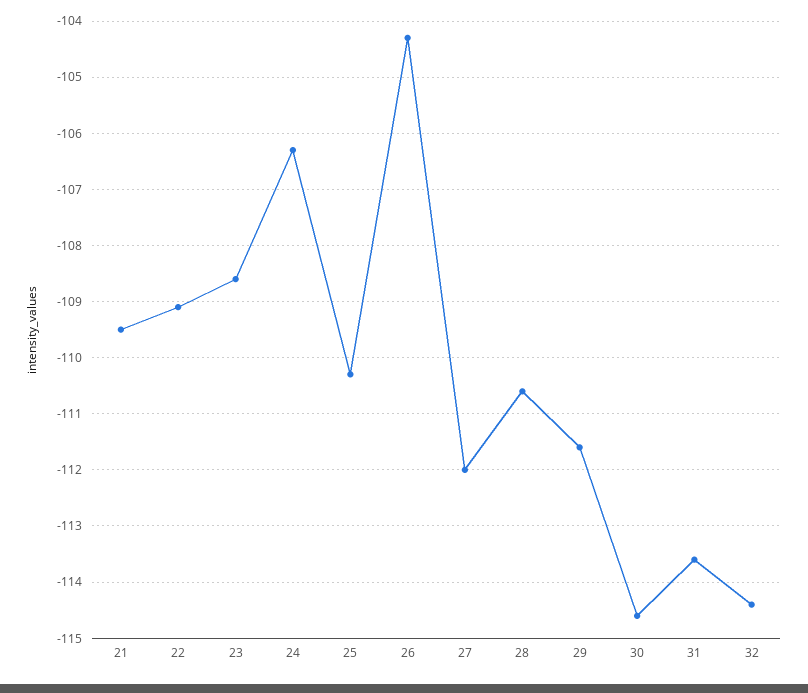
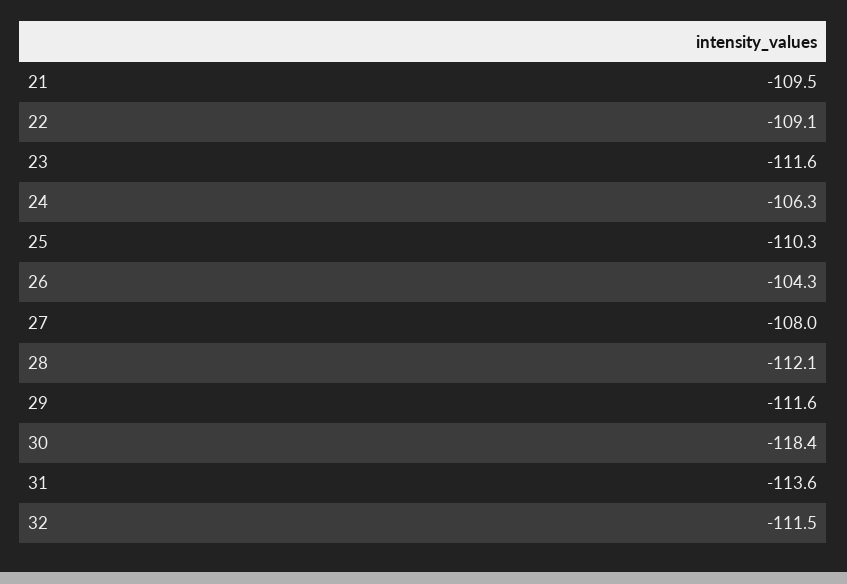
23: -108.5 -> -111.6
27: -112 -> -108
28: -110.5 -> -112.1
30: -114.5 -> -118.4
32: -114.5 -> -111.5

